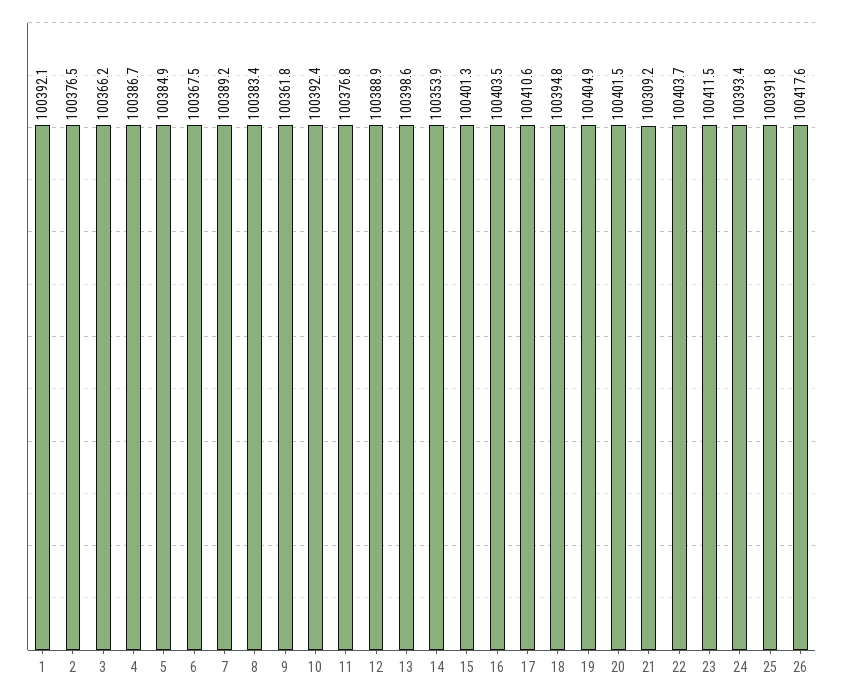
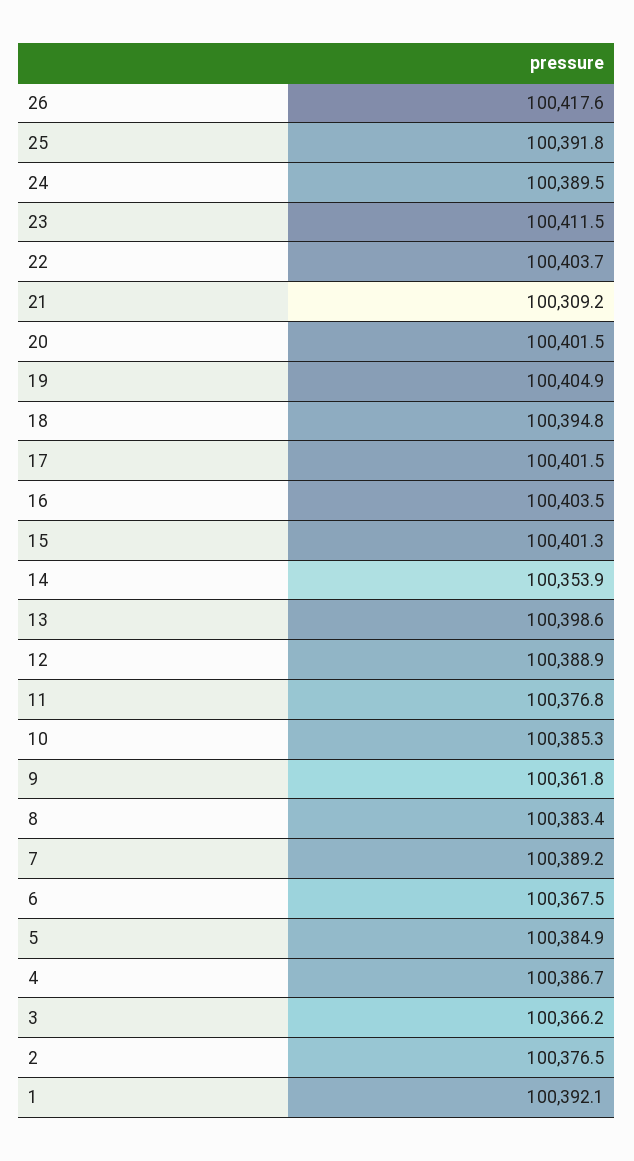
10: 100392.4 -> 100385.3
17: 100410.6 -> 100401.5
24: 100393.4 -> 100389.5

